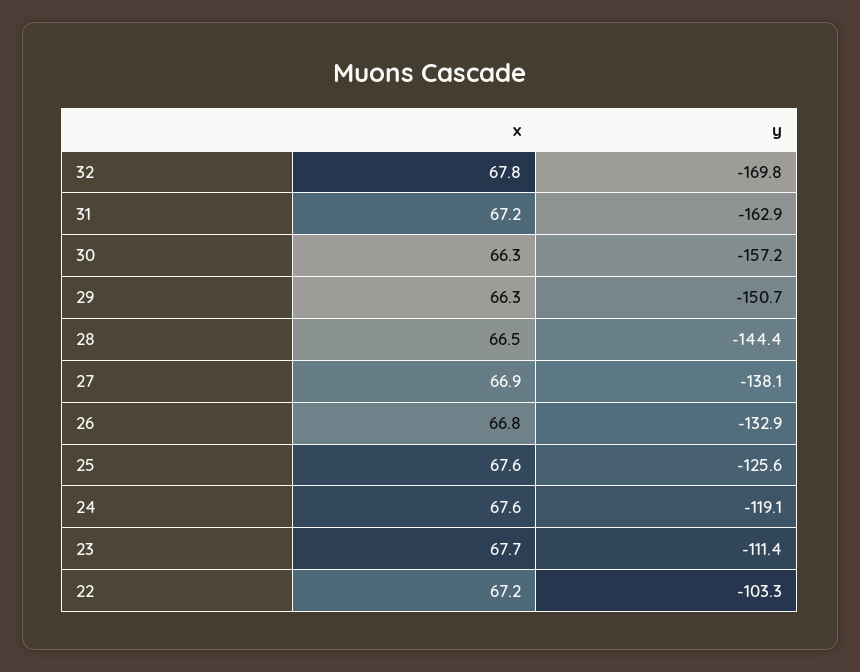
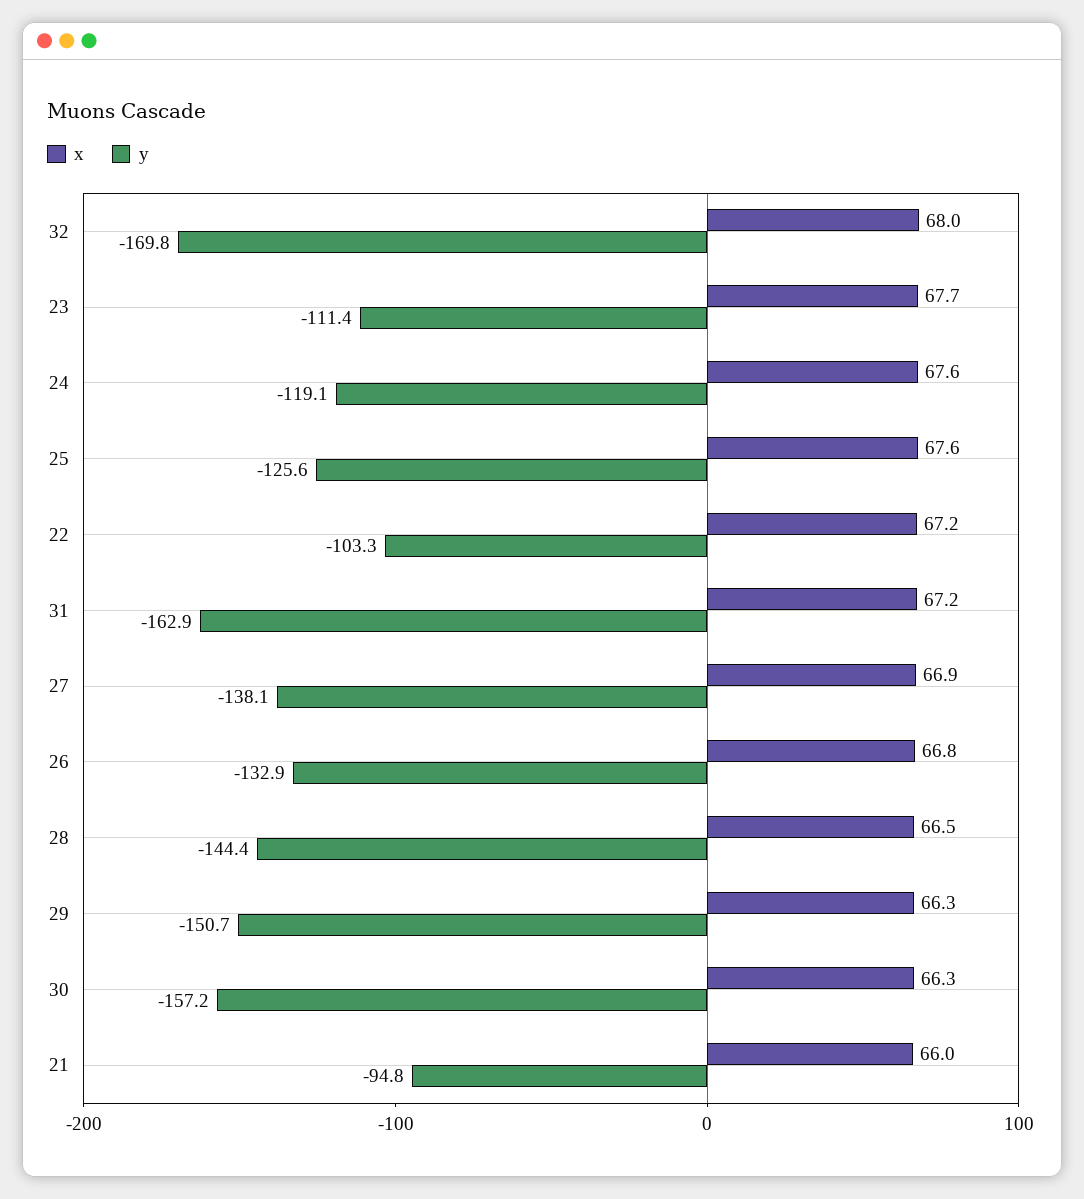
x, 32: 67.8 -> 68
x, 21: none -> 66
y, 21: none -> -94.8

